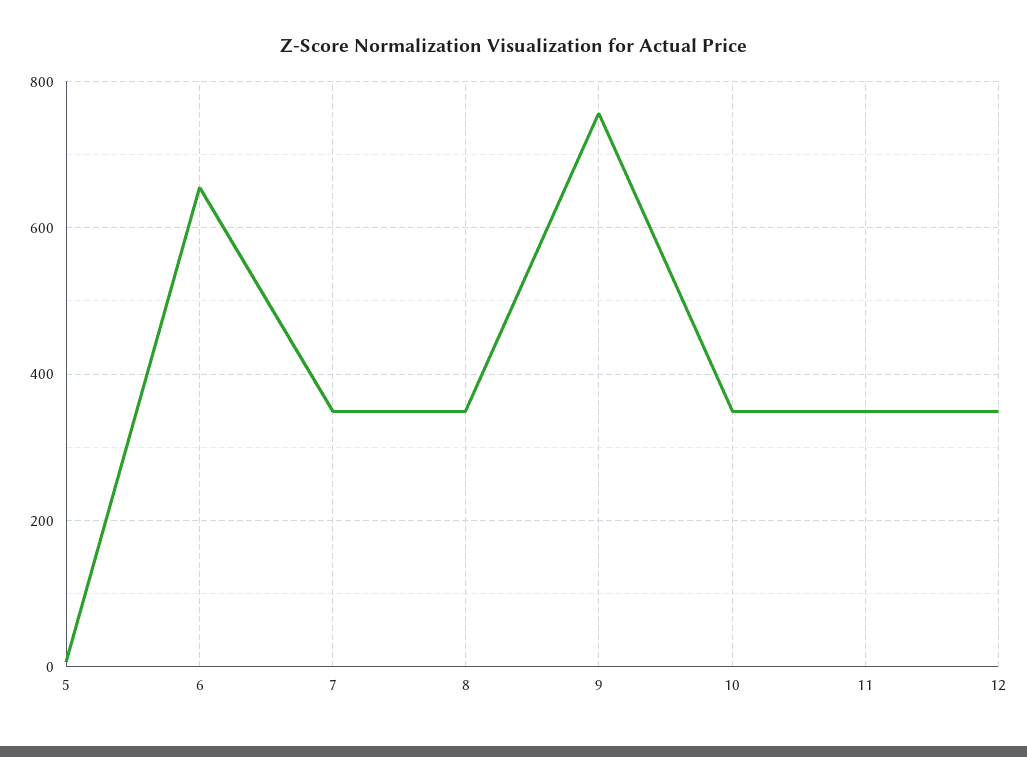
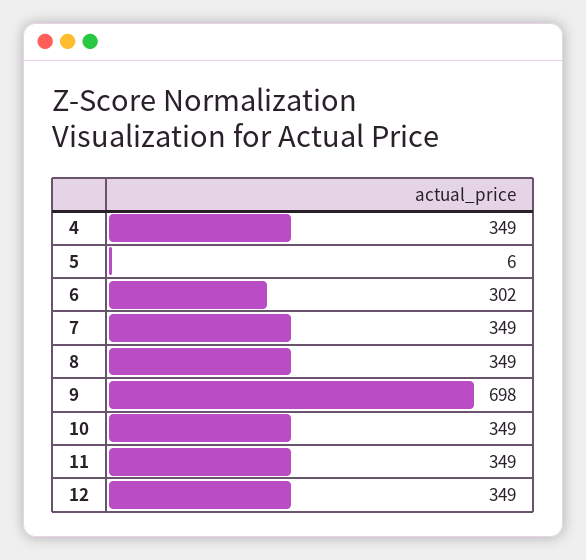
6: 660 -> 302
9: 760 -> 698
4: none -> 349

